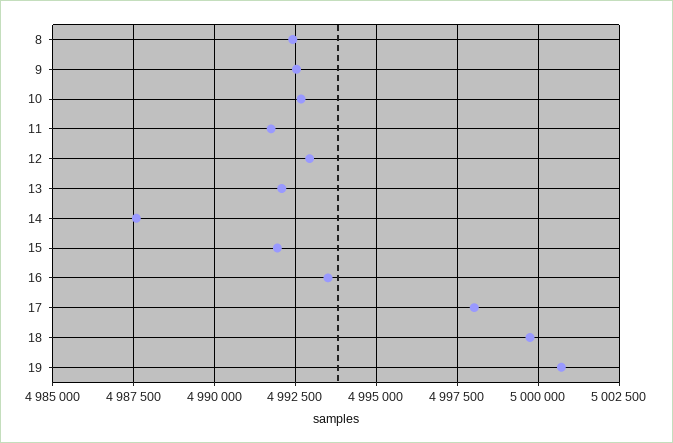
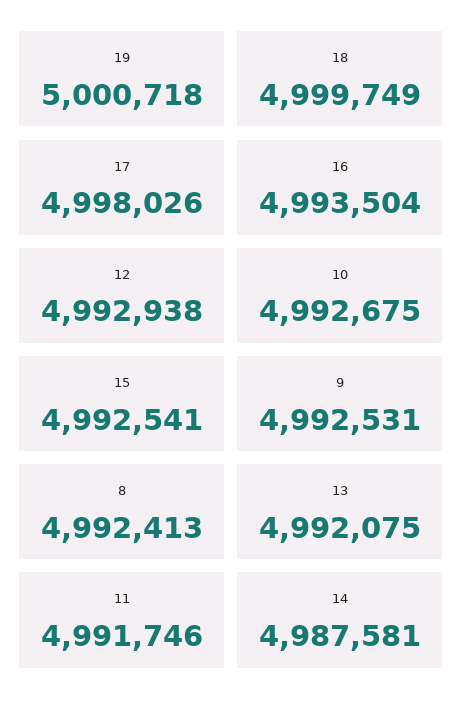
15: 4992000 -> 4992541

